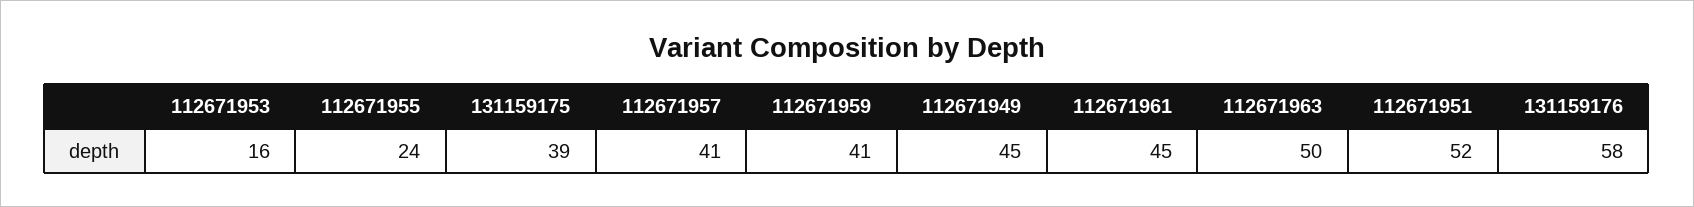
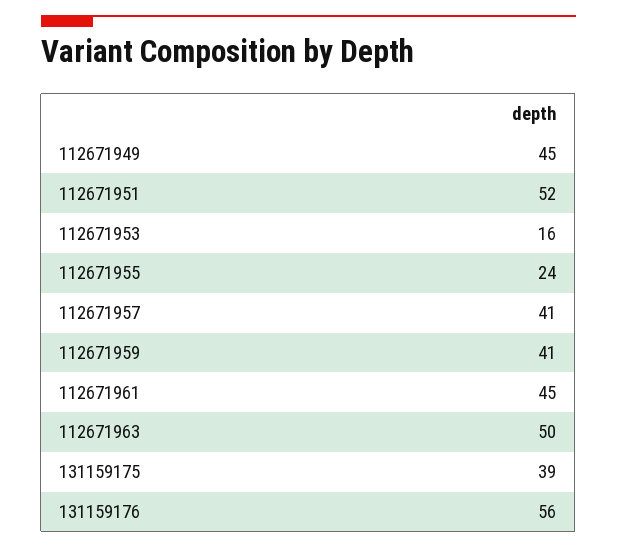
131159176: 58 -> 56

